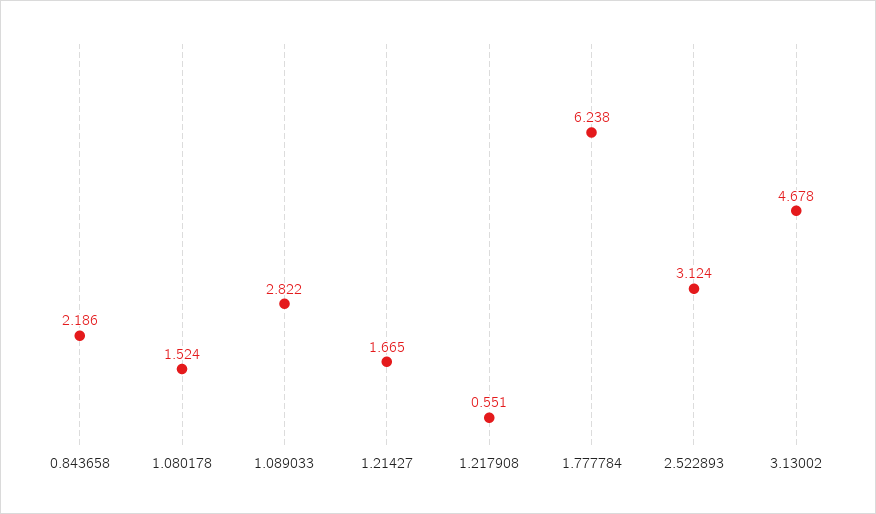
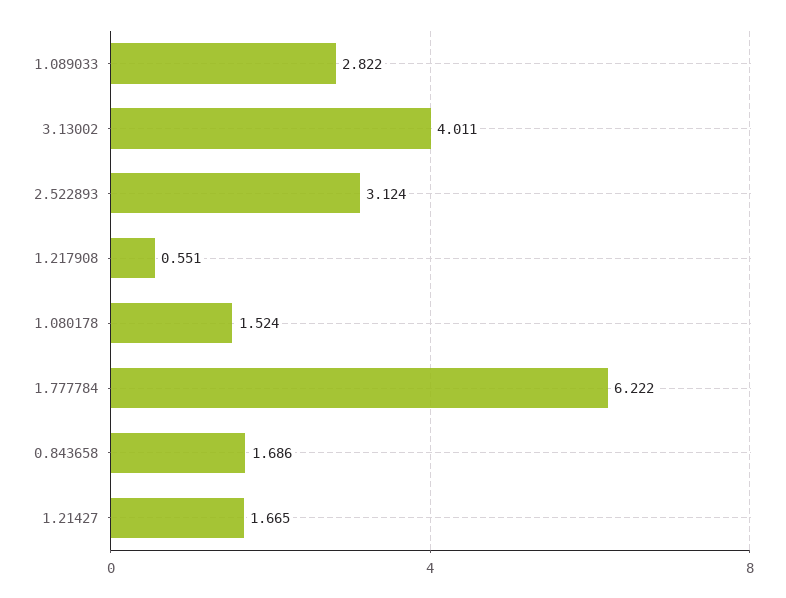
0.843658: 2.186 -> 1.686
1.777784: 6.238 -> 6.222
3.13002: 4.678 -> 4.011

